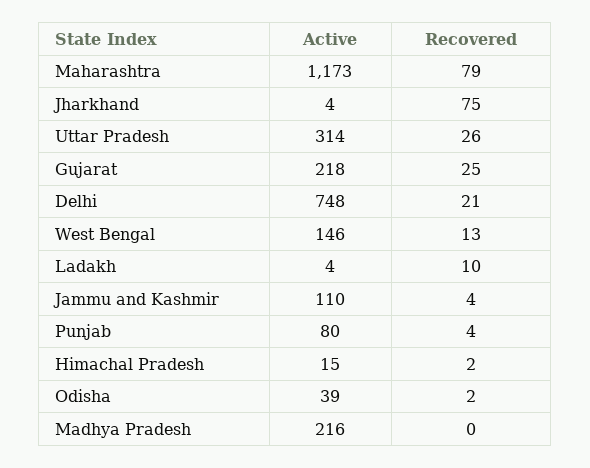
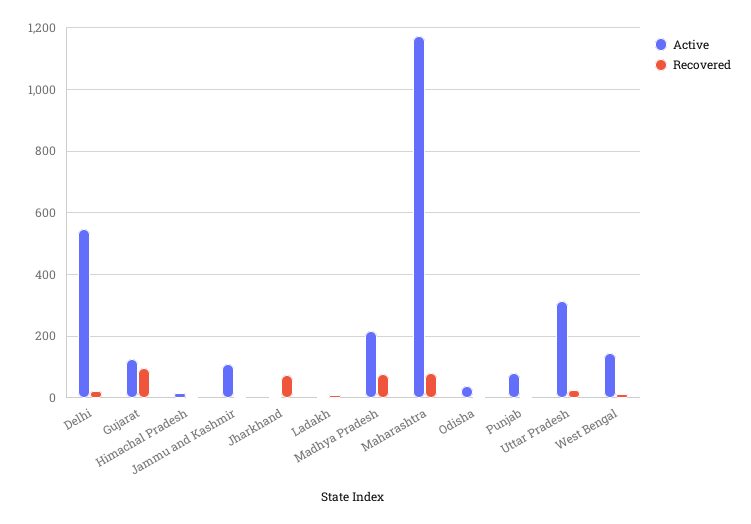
Active, Gujarat: 218 -> 120
Recovered, Gujarat: 25 -> 100
Active, Delhi: 748 -> 540
Recovered, Madhya Pradesh: 0 -> 80

